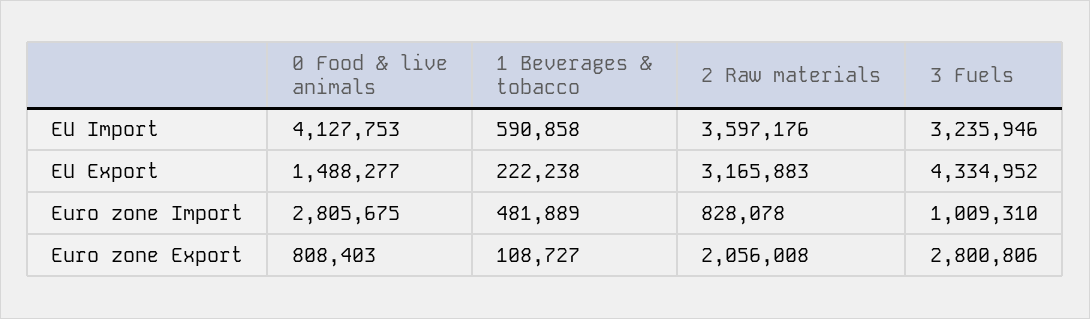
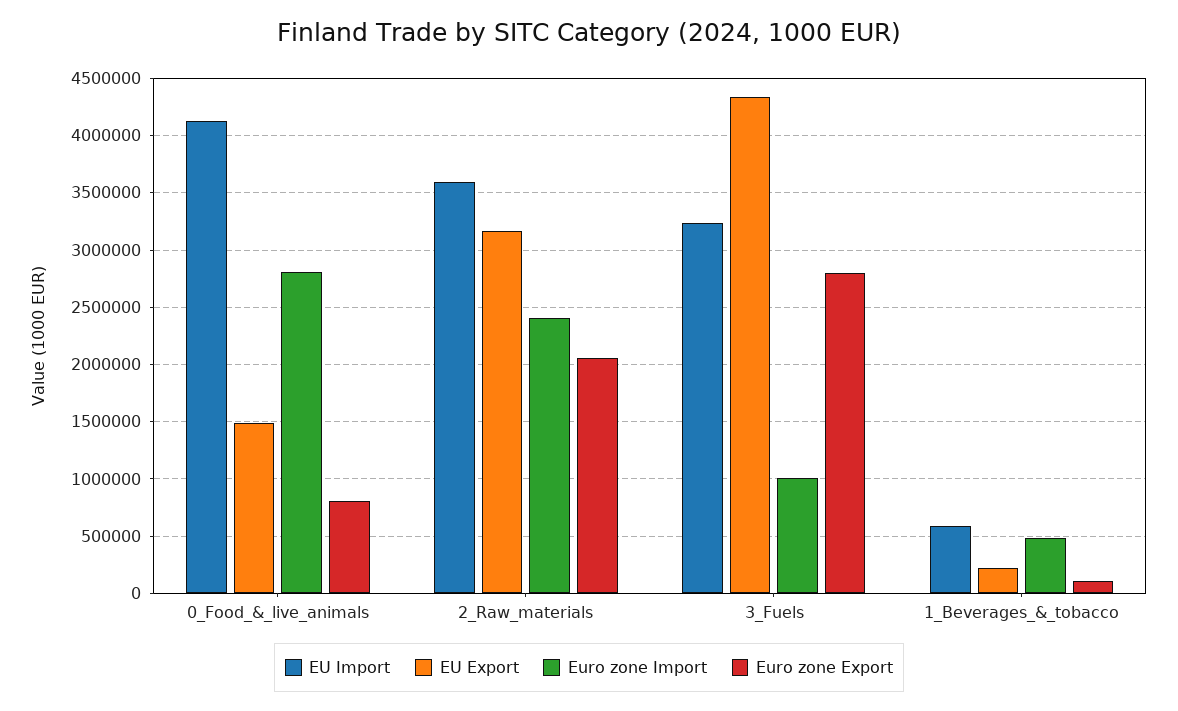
Euro zone Import, 2 Raw materials: 828078 -> 2400000

